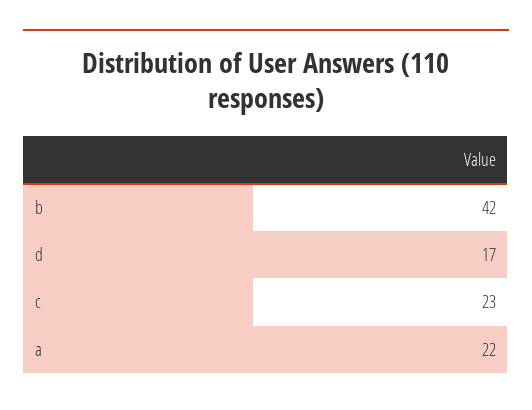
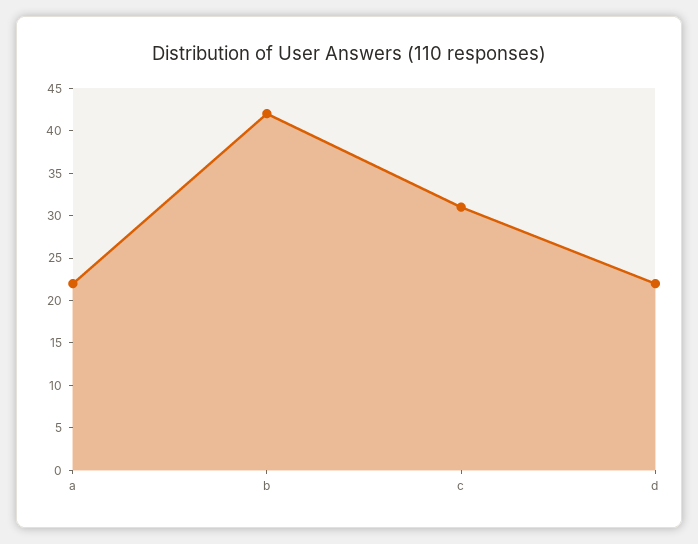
d: 17 -> 22
c: 23 -> 31

